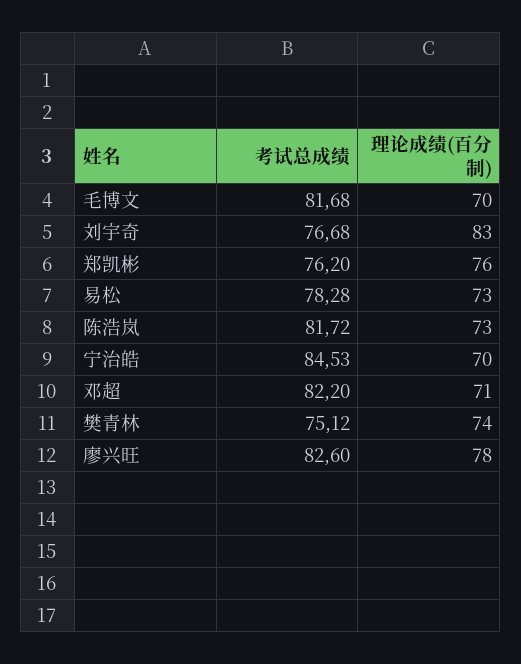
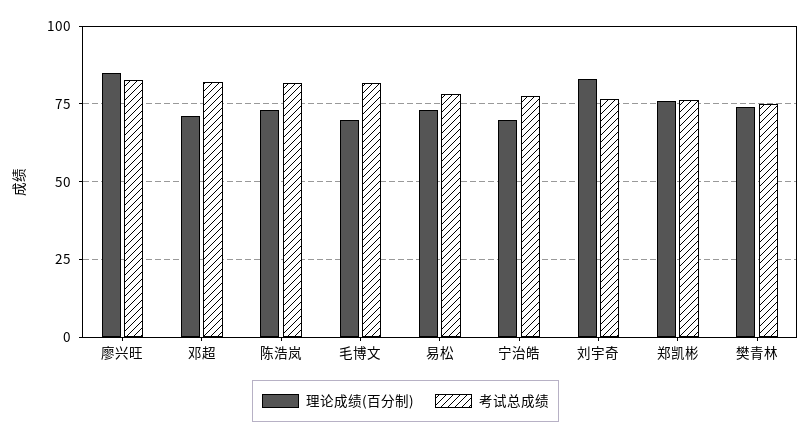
考试总成绩, 宁治皓: 84.53 -> 77.5
理论成绩(百分制), 廖兴旺: 78 -> 85

